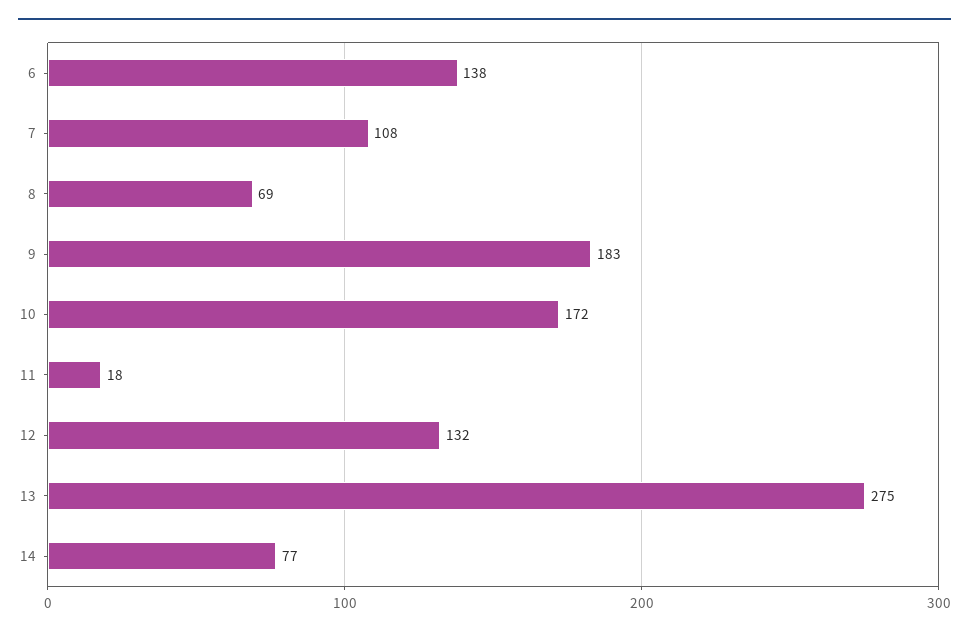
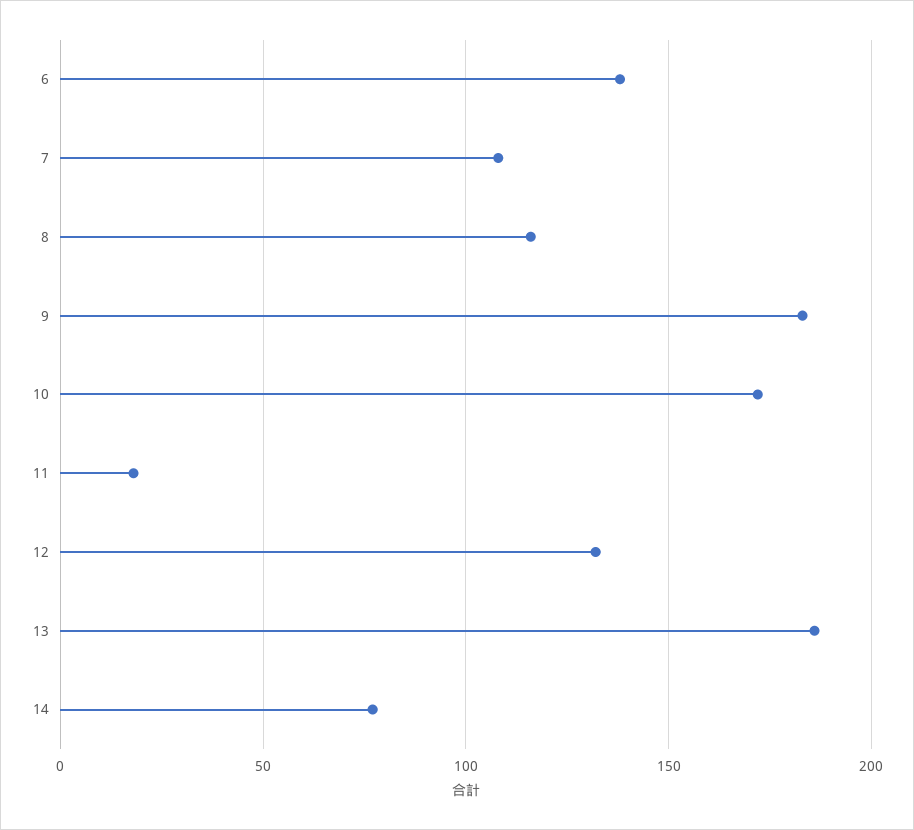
8: 69 -> 115
13: 275 -> 185

